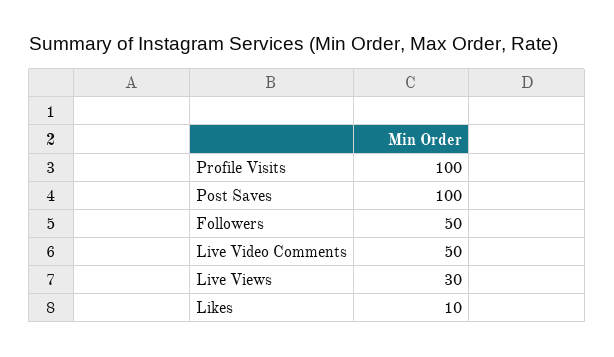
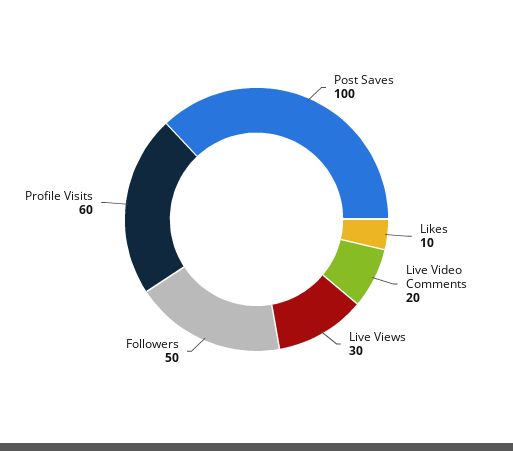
Profile Visits: 100 -> 60
Live Video Comments: 50 -> 20

